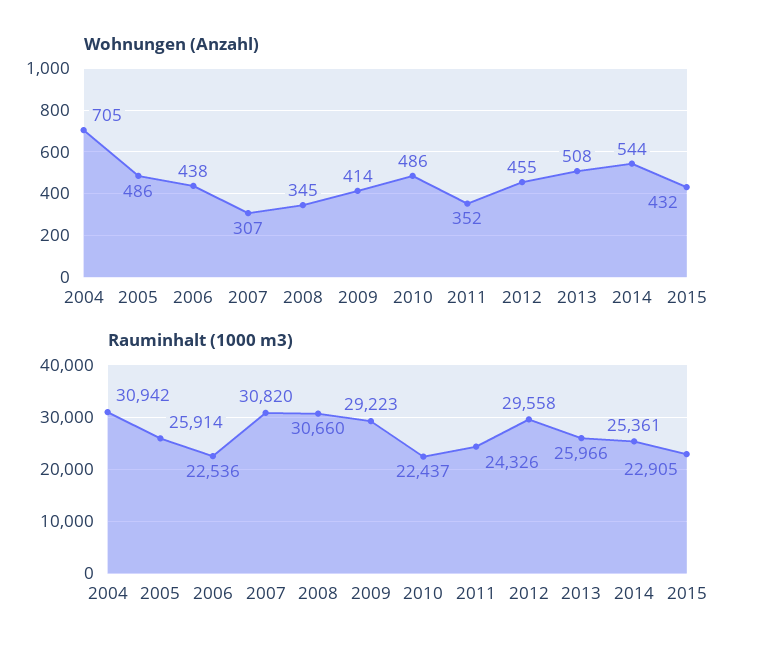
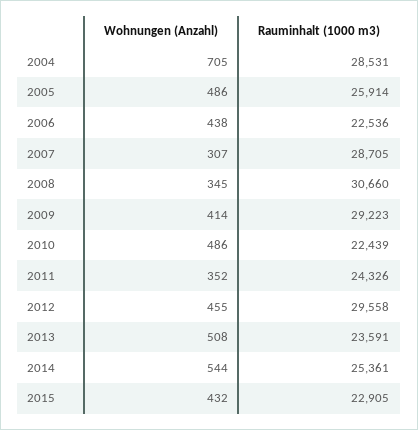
Rauminhalt (1000 m3), 2004: 30942 -> 28531
Rauminhalt (1000 m3), 2007: 30820 -> 28705
Rauminhalt (1000 m3), 2010: 22437 -> 22439
Rauminhalt (1000 m3), 2013: 25966 -> 23591

